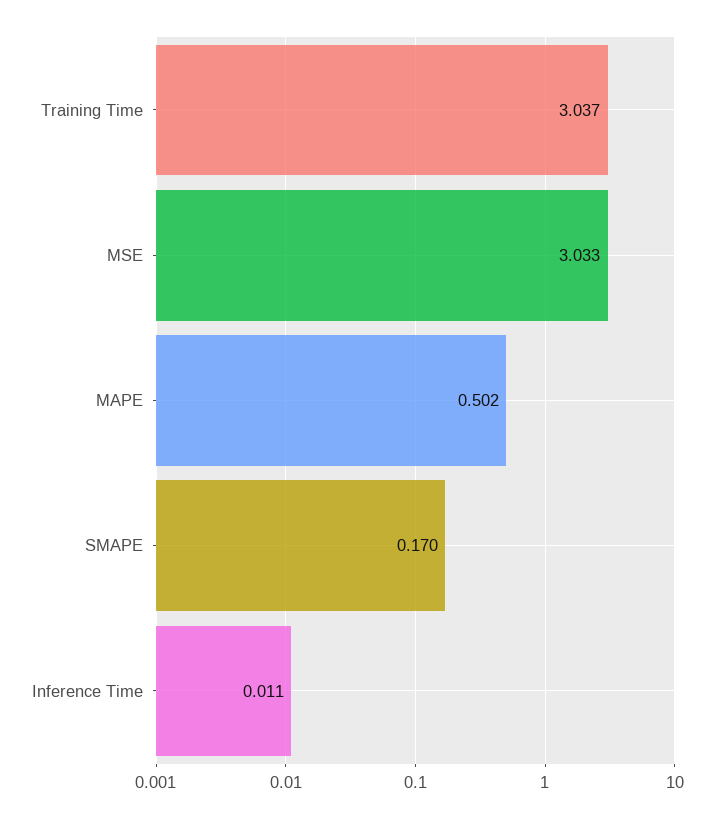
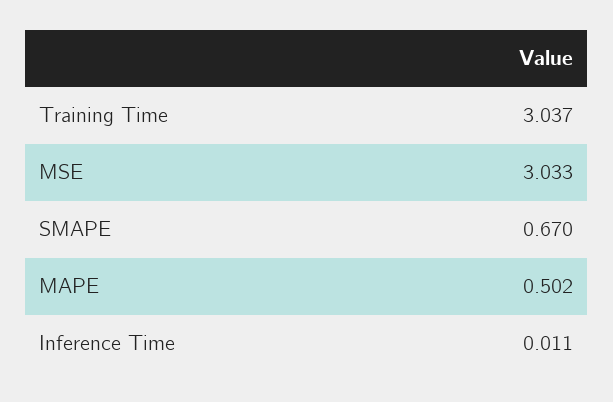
SMAPE: 0.17 -> 0.67

